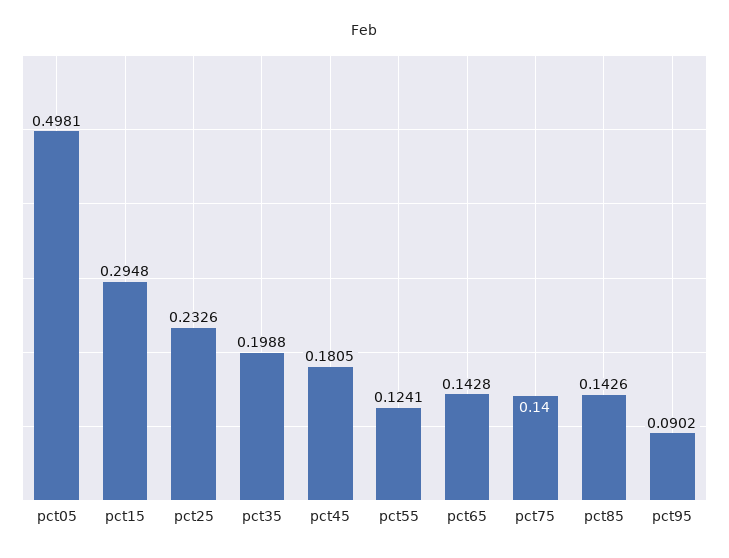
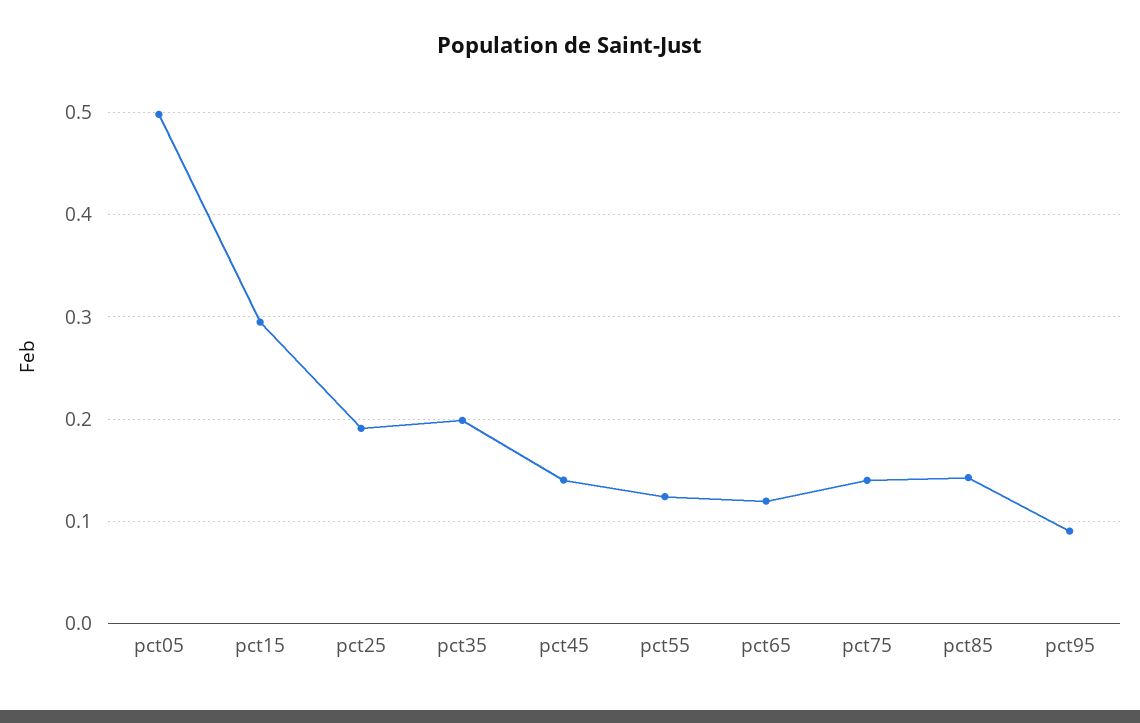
pct25: 0.2326 -> 0.19
pct45: 0.1805 -> 0.14
pct65: 0.1428 -> 0.12

